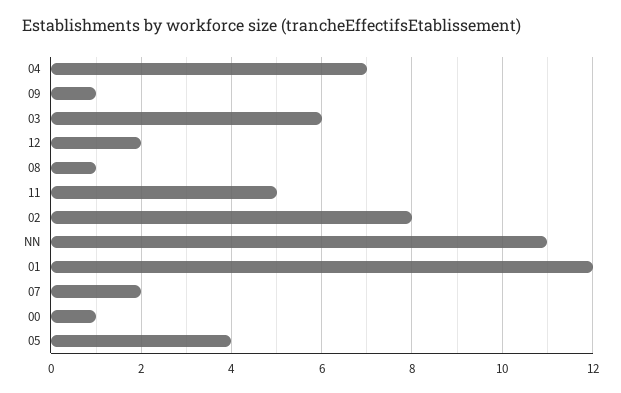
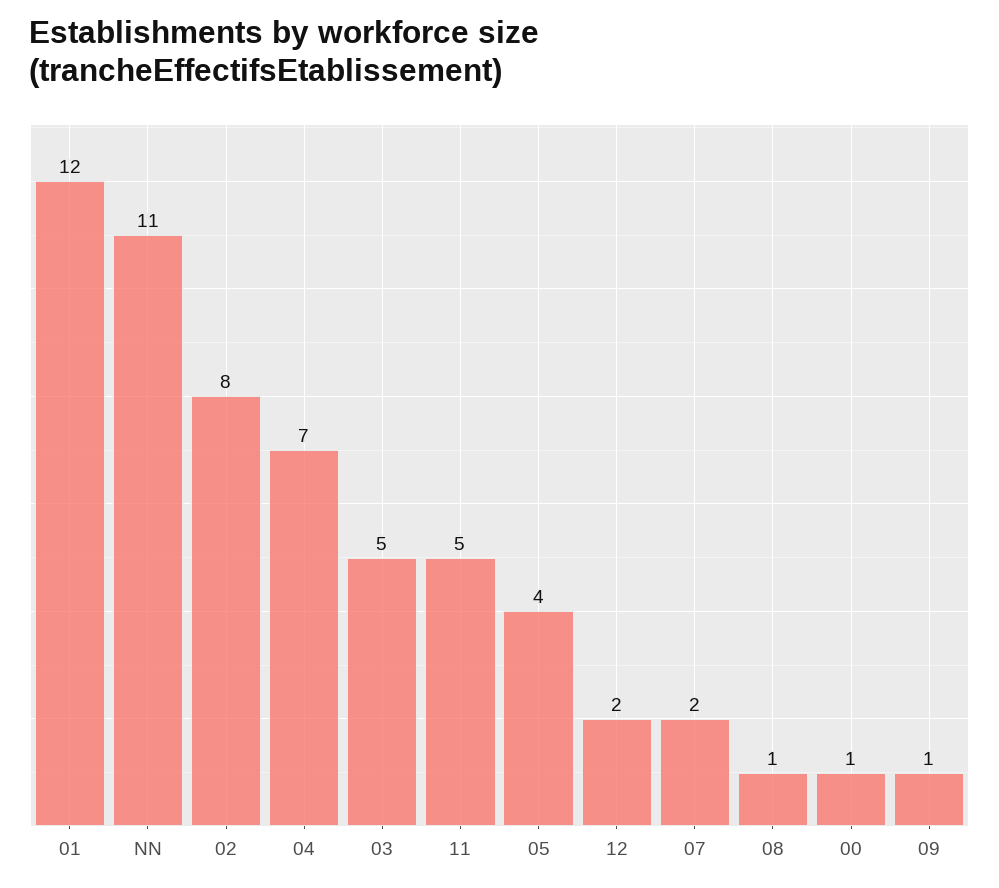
03: 6 -> 5

